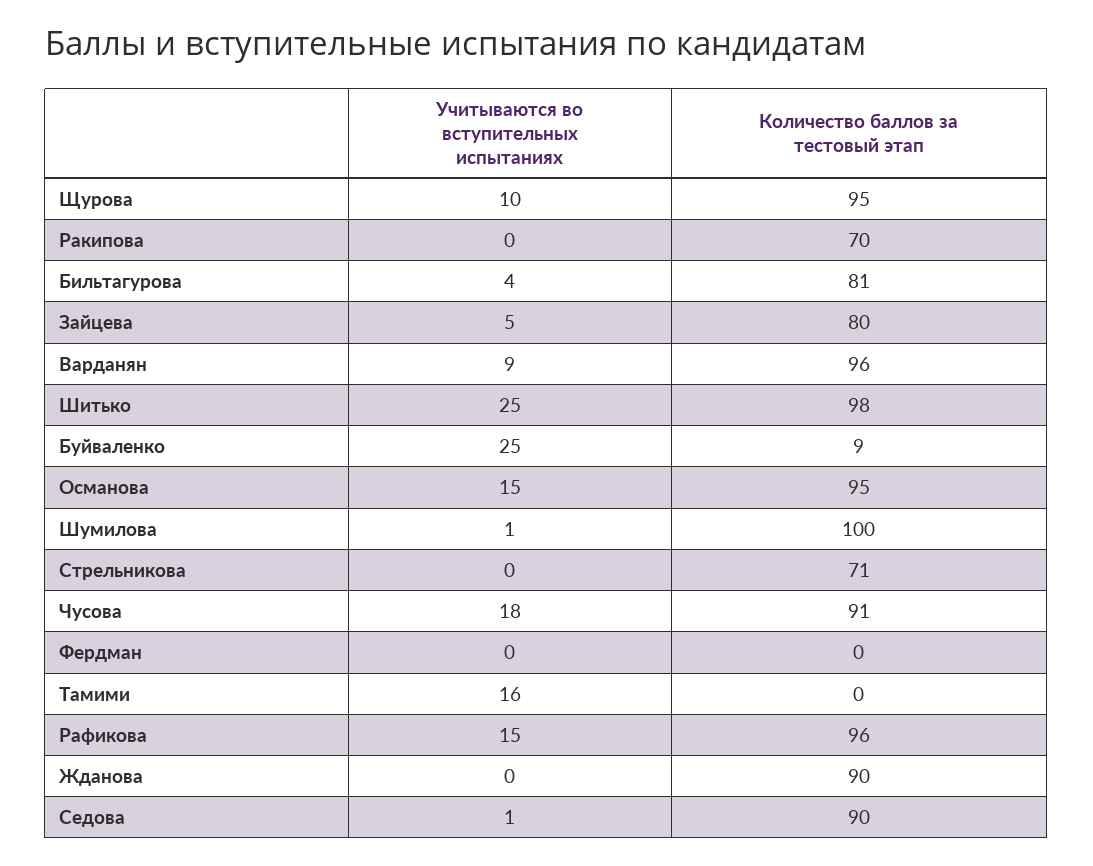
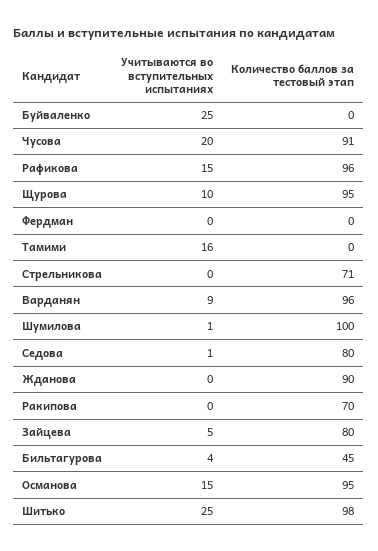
Количество баллов за тестовый этап, Бильтагурова: 81 -> 45
Количество баллов за тестовый этап, Буйваленко: 9 -> 0
Учитываются во вступительных испытаниях, Чусова: 18 -> 20
Количество баллов за тестовый этап, Седова: 90 -> 80

